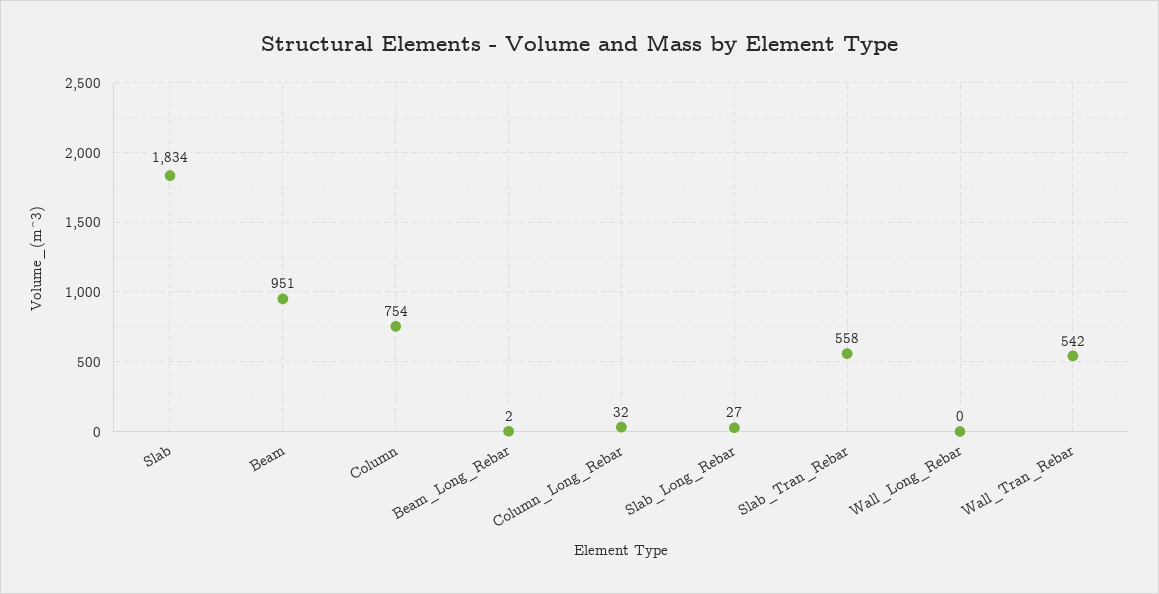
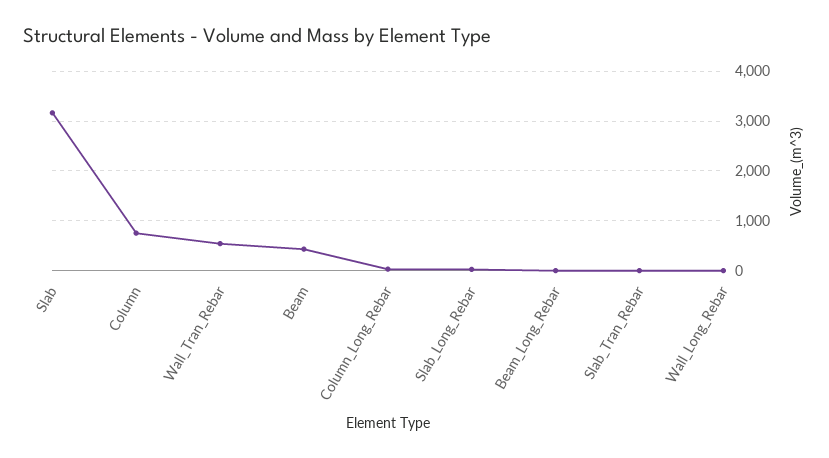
Slab: 1834 -> 3200
Beam: 951 -> 400
Slab_Tran_Rebar: 558 -> 0

